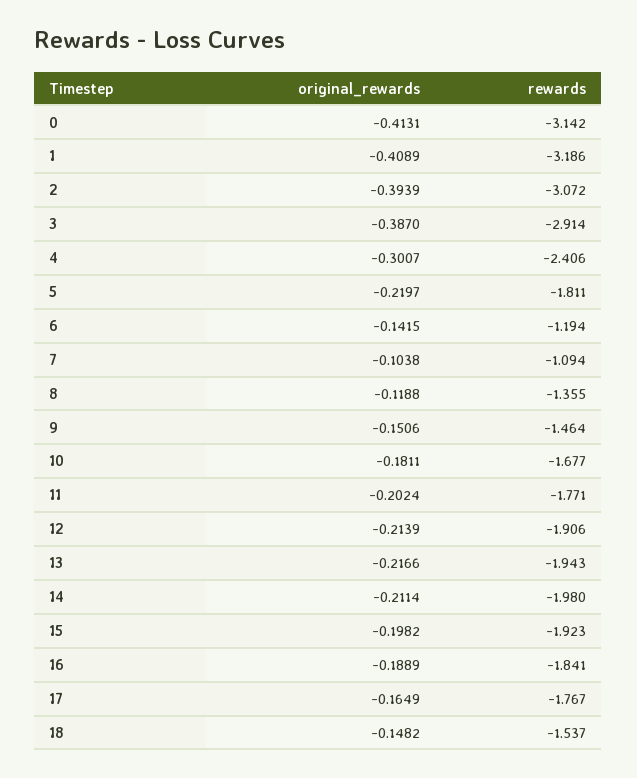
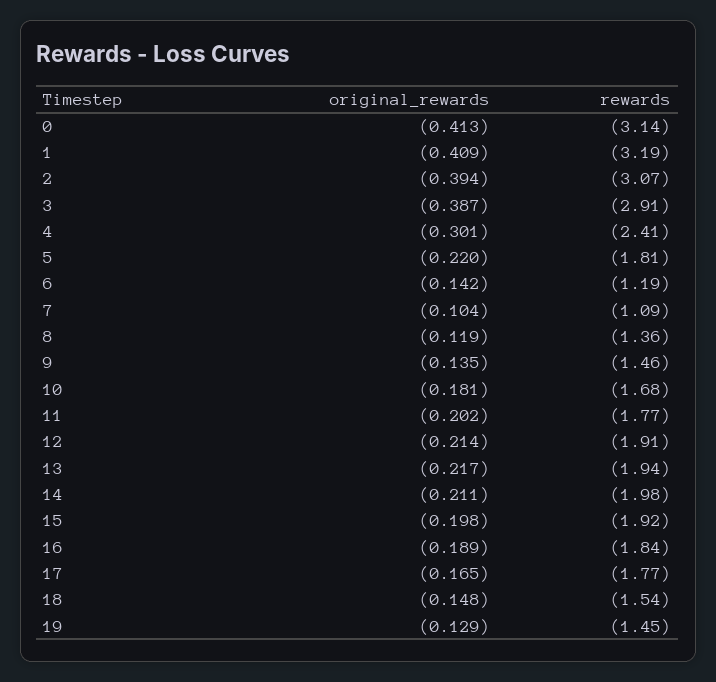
original_rewards, 9: -0.1506 -> -0.135
original_rewards, 19: none -> -0.129
rewards, 19: none -> -1.45

